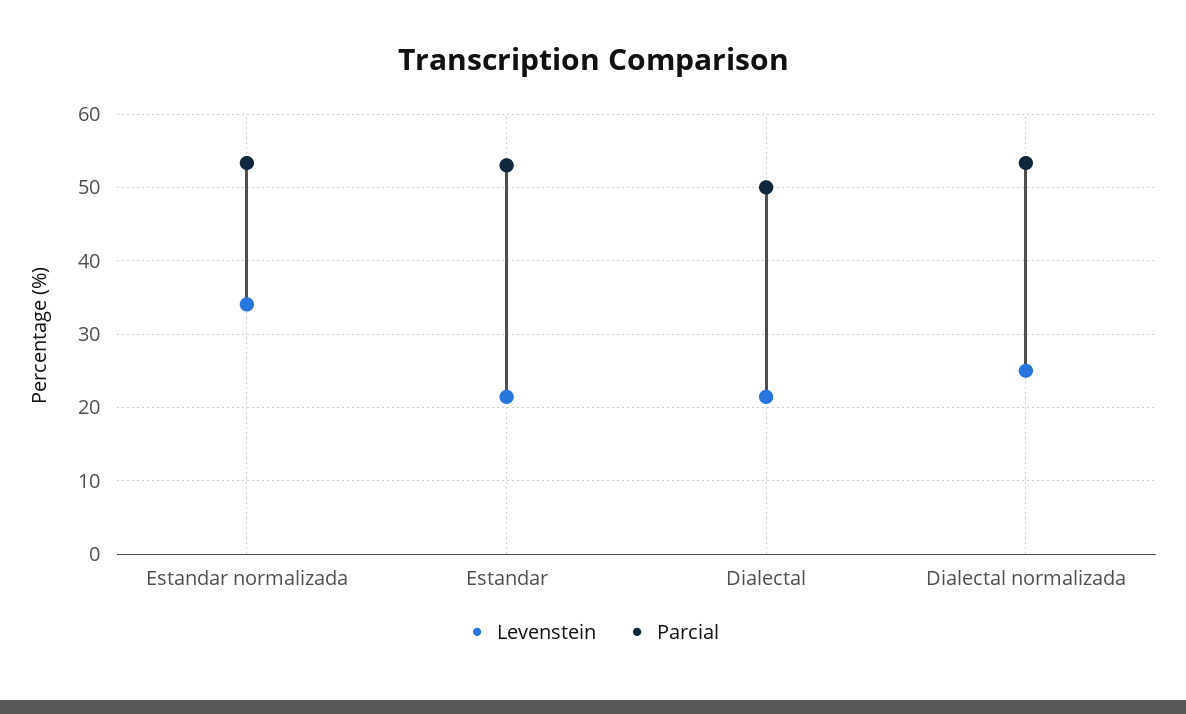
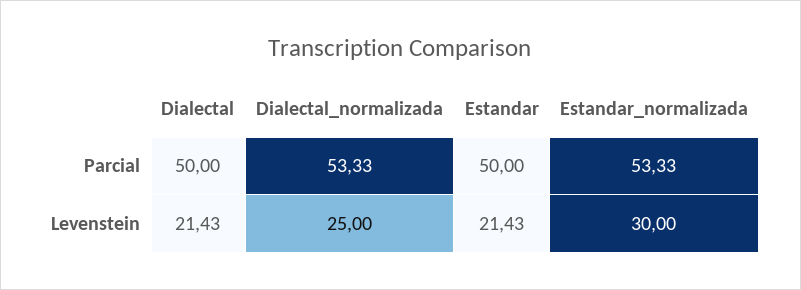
Levenstein, Estandar normalizada: 34 -> 30
Parcial, Estandar: 53 -> 50

